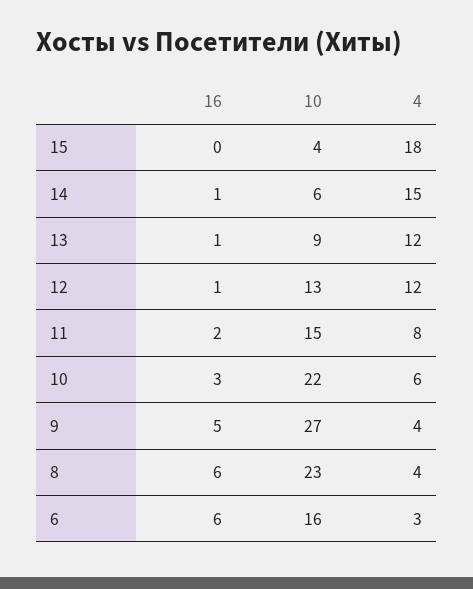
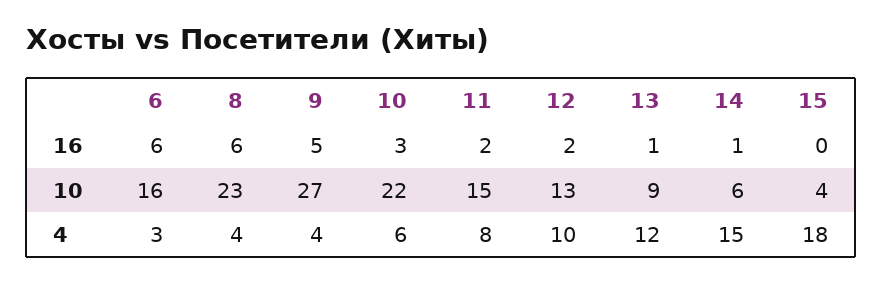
16, 12: 1 -> 2
4, 12: 12 -> 10

